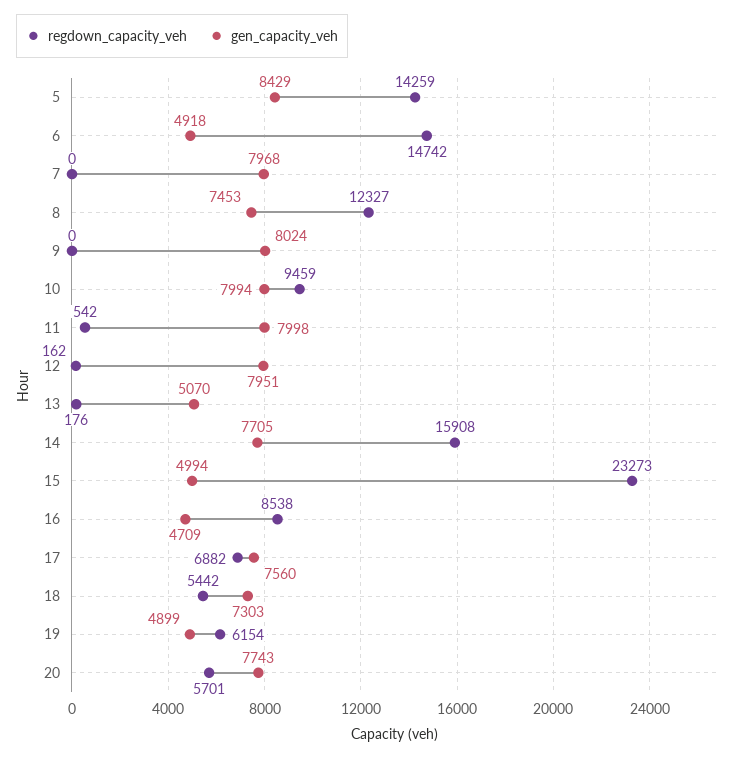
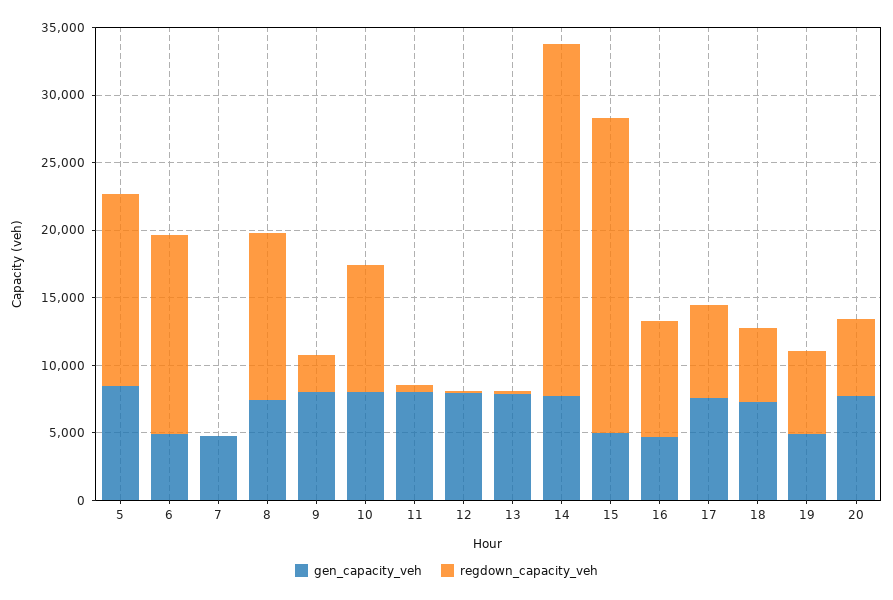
gen_capacity_veh, 7: 7968 -> 5000
regdown_capacity_veh, 9: 0 -> 3000
gen_capacity_veh, 13: 5070 -> 8000
regdown_capacity_veh, 14: 15908 -> 26000

